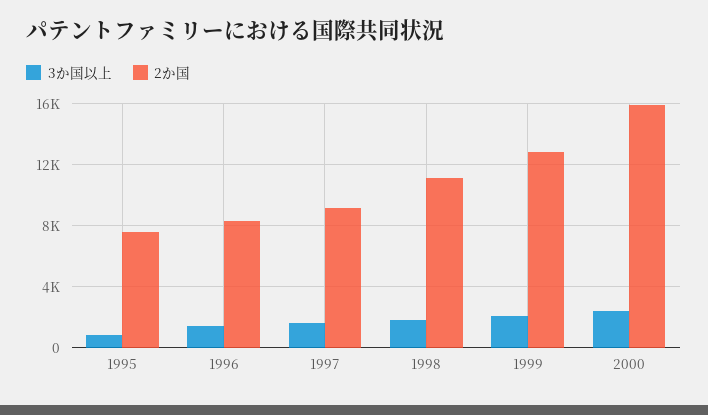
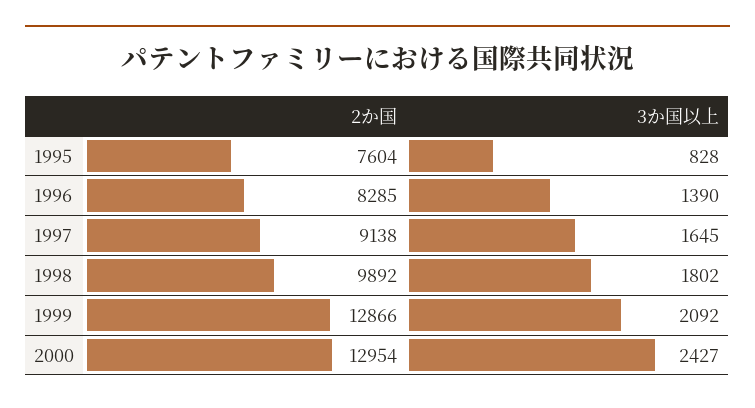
2か国, 1998: 11000 -> 9892
2か国, 2000: 16000 -> 12954

